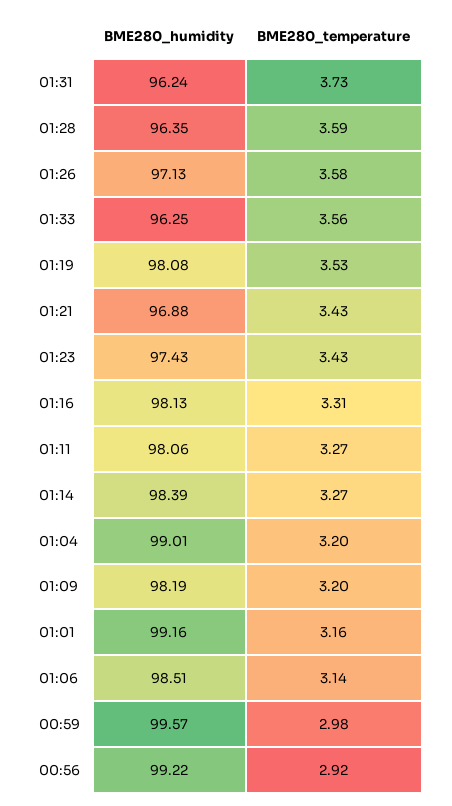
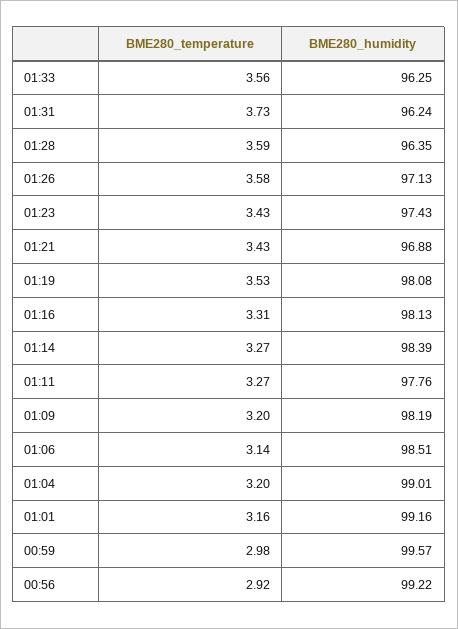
BME280_humidity, 01:11: 98.06 -> 97.76

